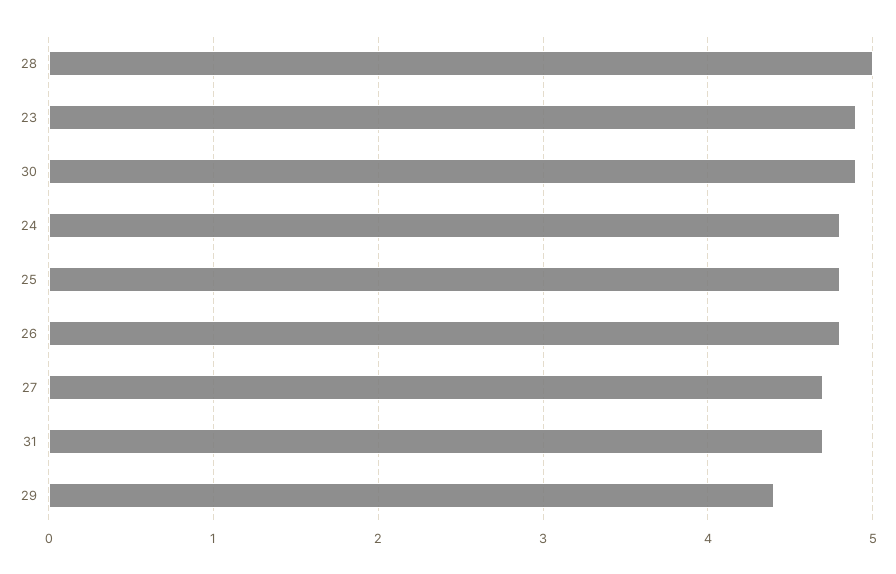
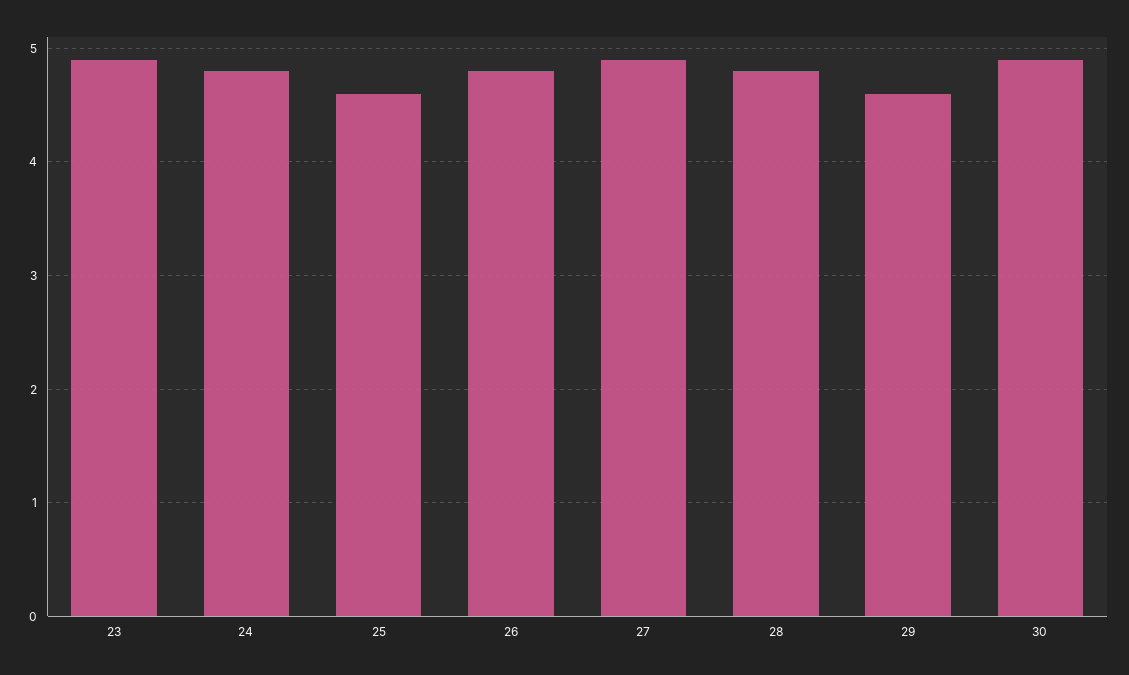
28: 5 -> 4.8
25: 4.8 -> 4.6
27: 4.7 -> 4.9
31: 4.7 -> none
29: 4.4 -> 4.6

